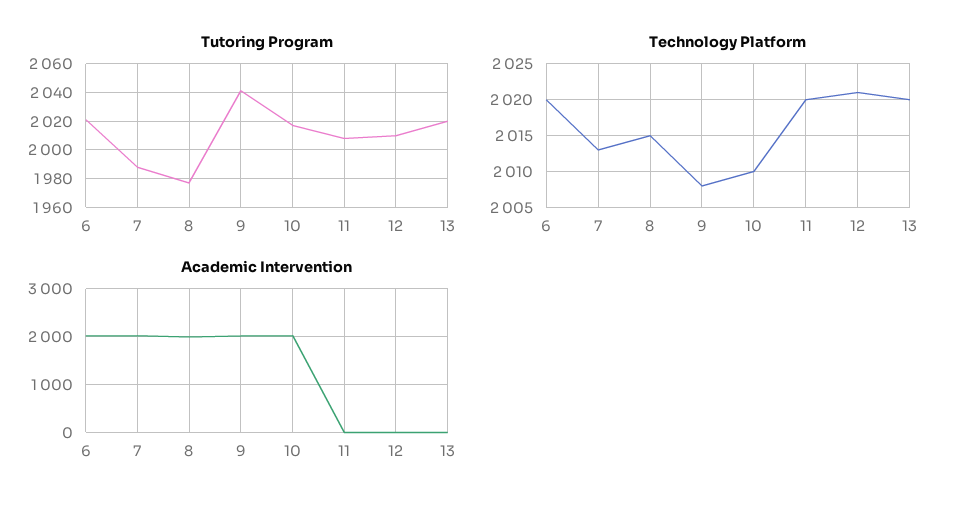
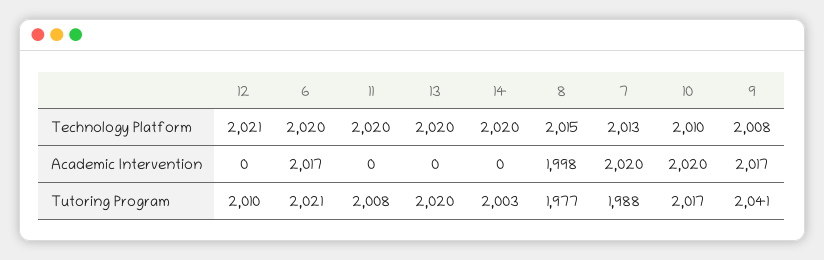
Technology Platform, 14: none -> 2020
Academic Intervention, 14: none -> 0
Tutoring Program, 14: none -> 2003

